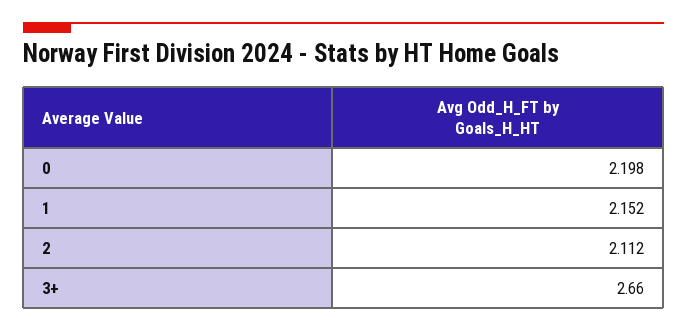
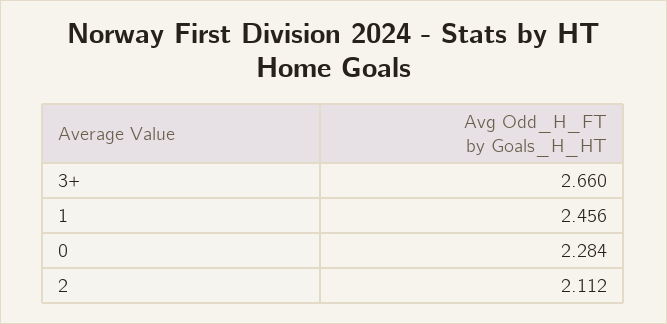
0: 2.198 -> 2.284
1: 2.152 -> 2.456

